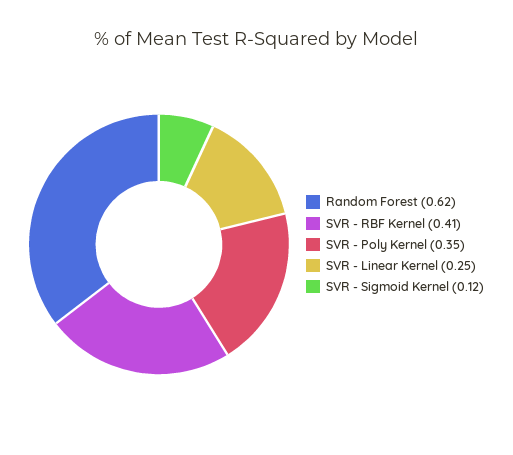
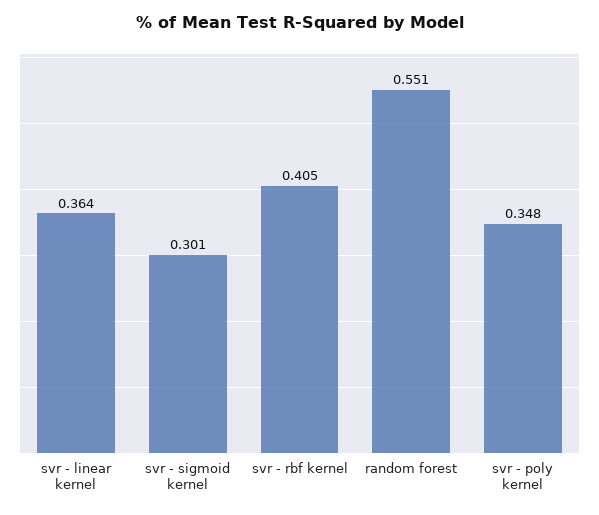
Random Forest: 0.62 -> 0.551
SVR - Linear Kernel: 0.25 -> 0.364
SVR - Sigmoid Kernel: 0.12 -> 0.301

